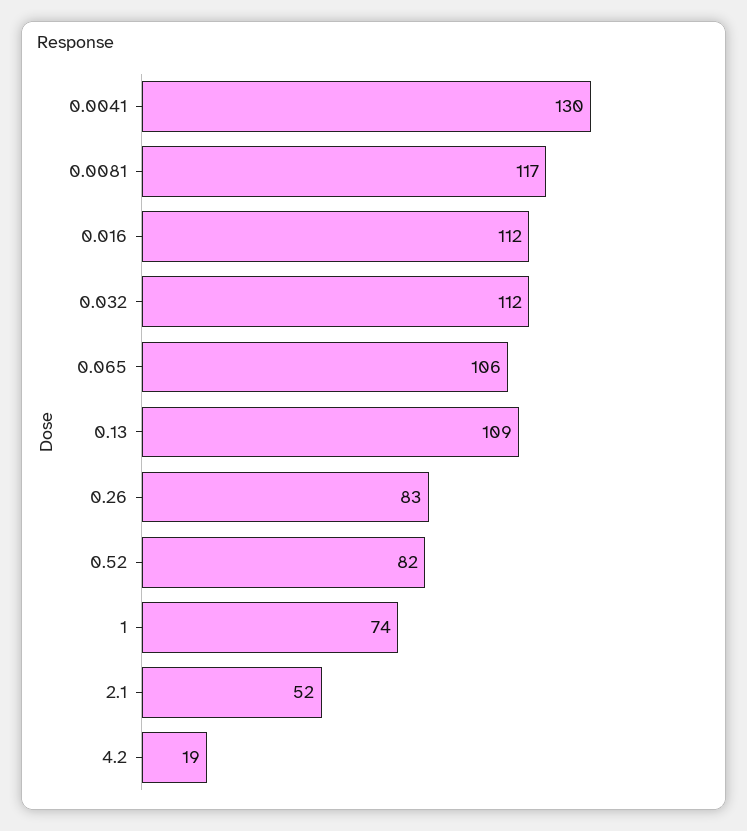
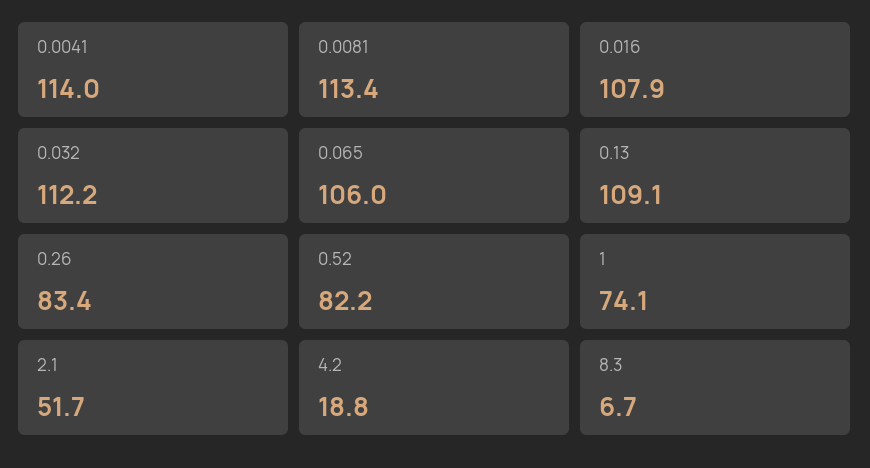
0.0041: 130 -> 114
0.0081: 117 -> 113.4
0.016: 112 -> 107.9
8.3: none -> 6.7

